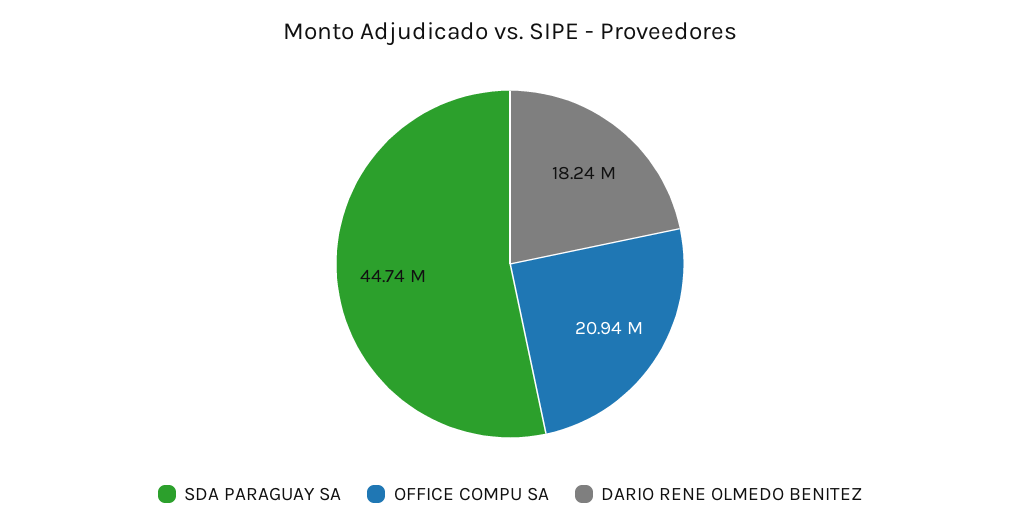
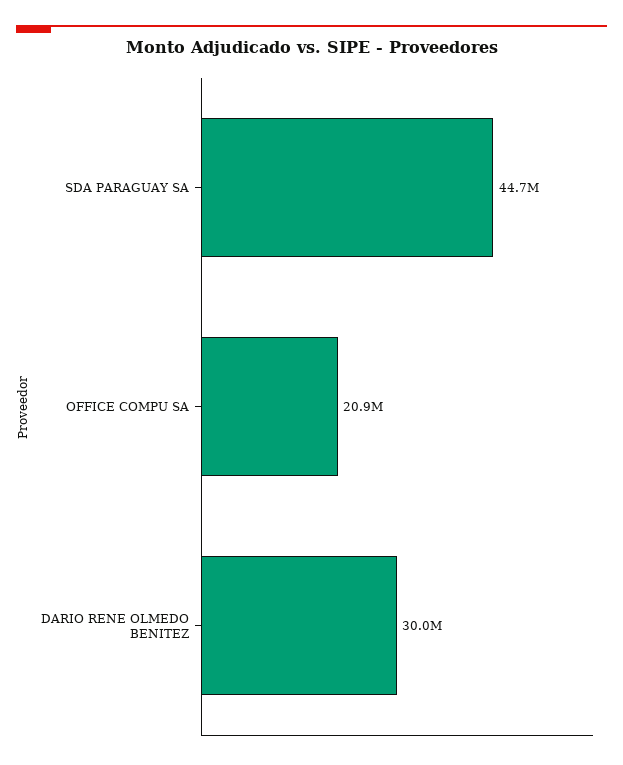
DARIO RENE OLMEDO BENITEZ: 18240000 -> 30000000

